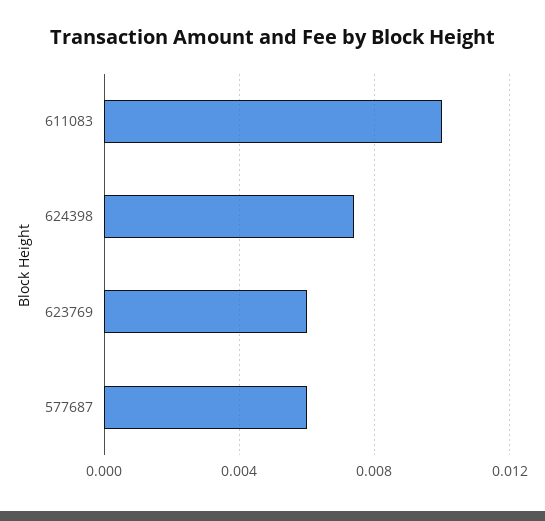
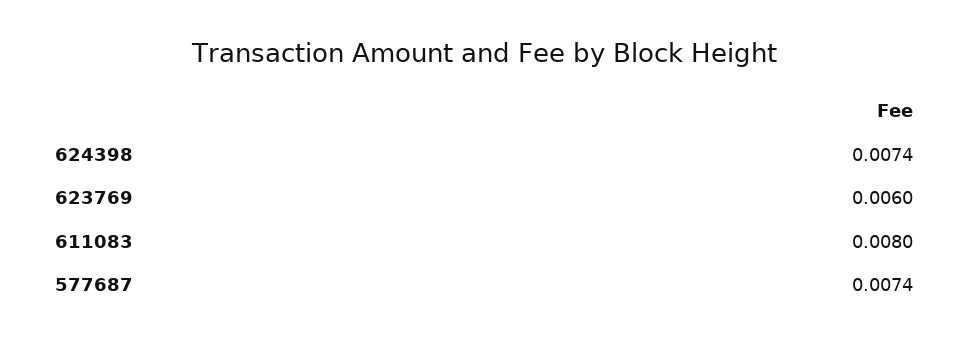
611083: 0.01 -> 0.008
577687: 0.006 -> 0.0074

